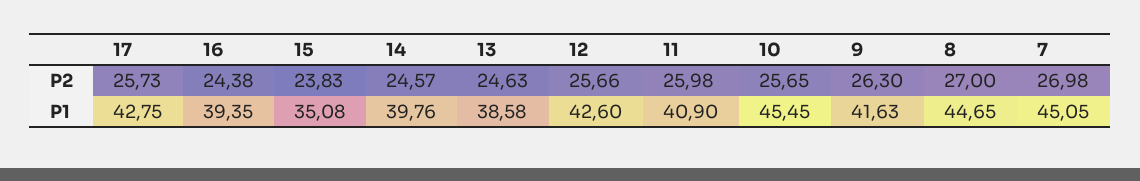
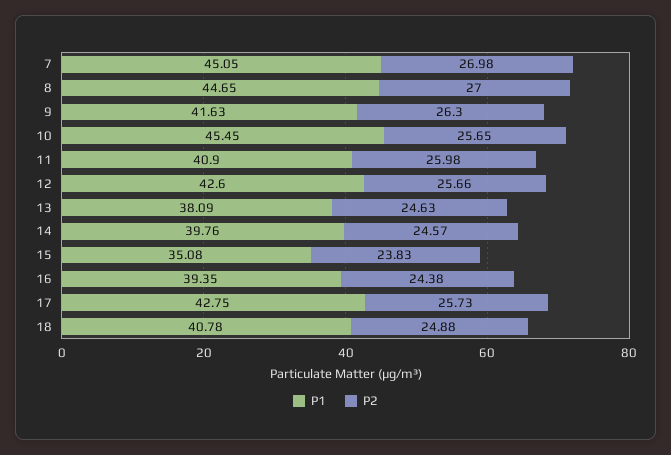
P1, 13: 38.58 -> 38.09
P1, 18: none -> 40.78
P2, 18: none -> 24.88

